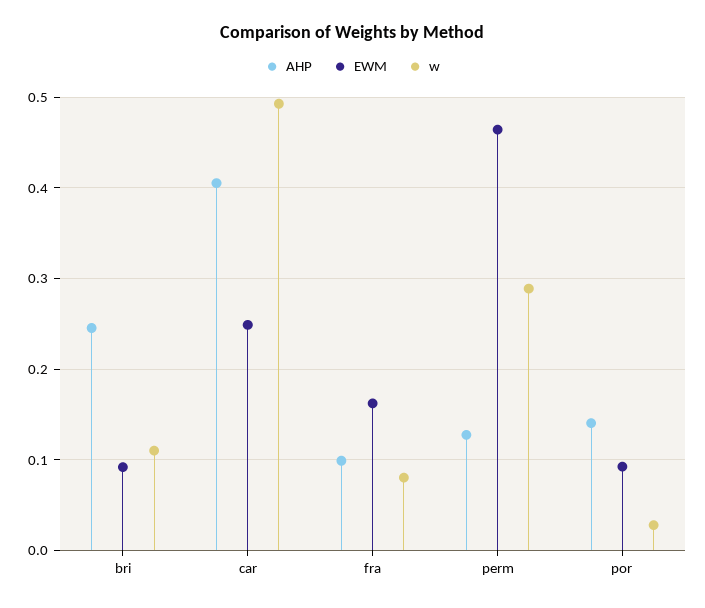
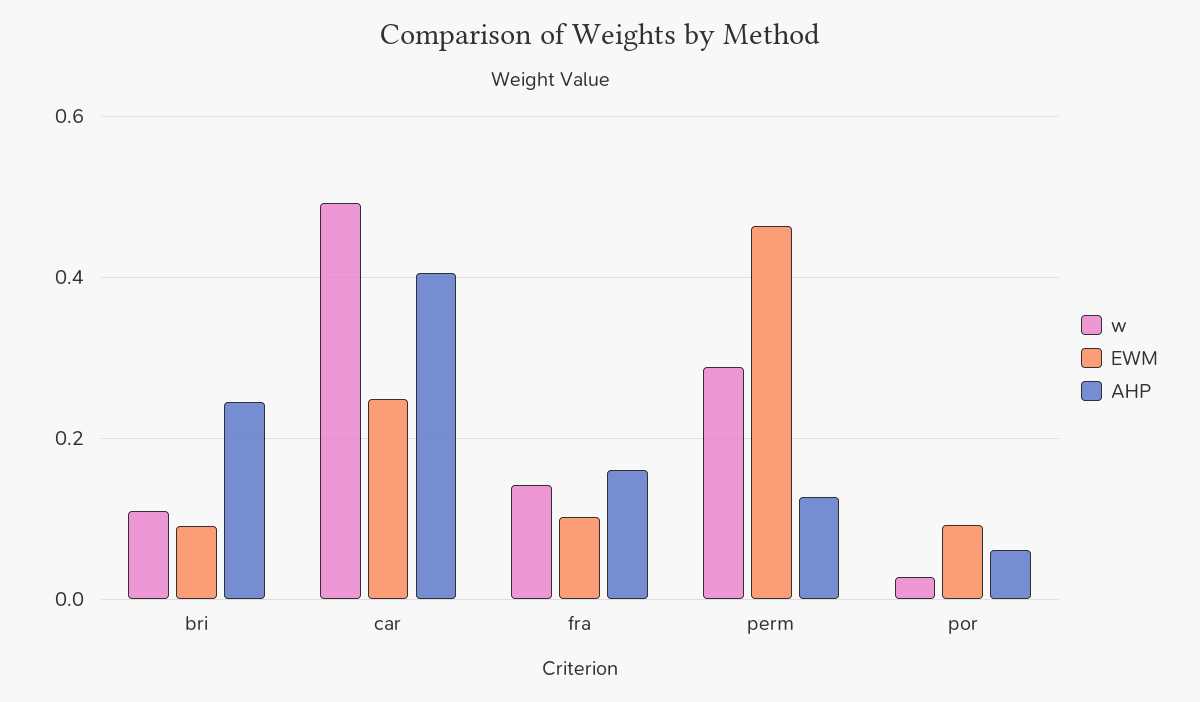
AHP, fra: 0.1 -> 0.16
EWM, fra: 0.16 -> 0.1
w, fra: 0.08 -> 0.14
AHP, por: 0.14 -> 0.06

